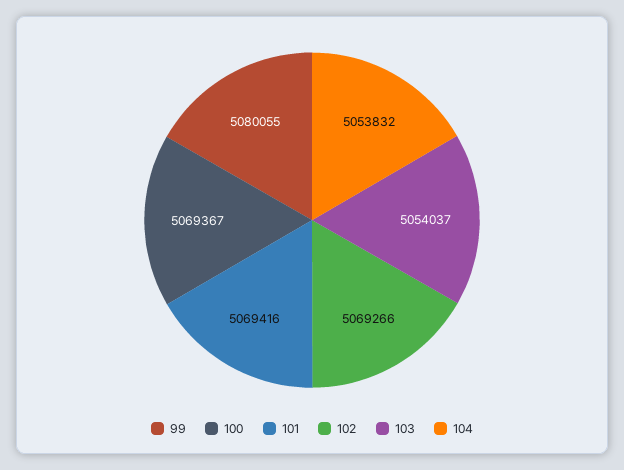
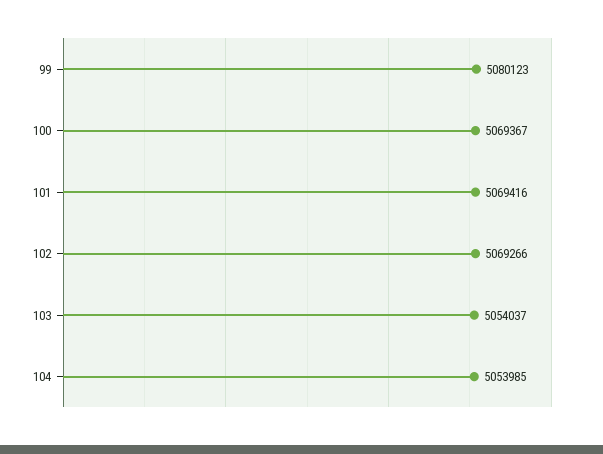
99: 5080055 -> 5080123
104: 5053832 -> 5053985

